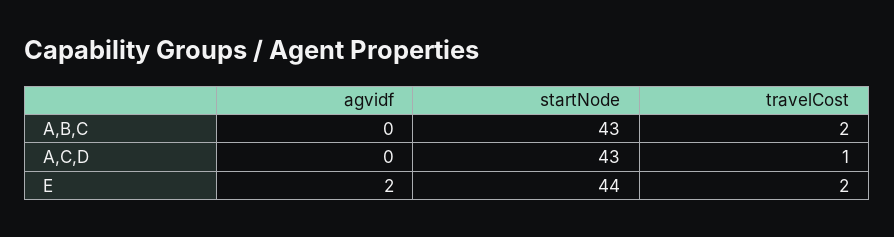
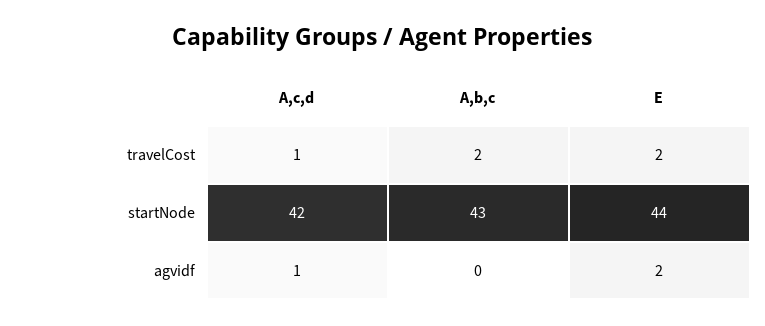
agvidf, A,C,D: 0 -> 1
startNode, A,C,D: 43 -> 42

